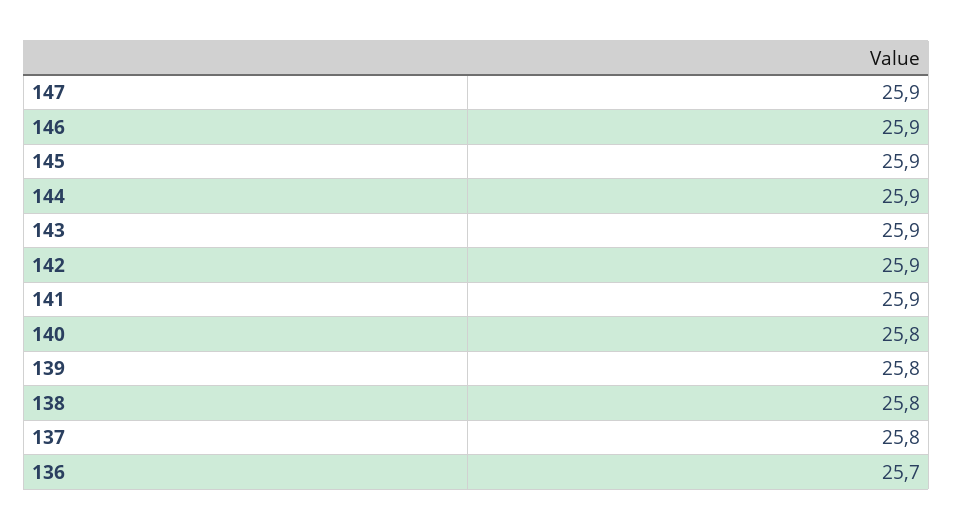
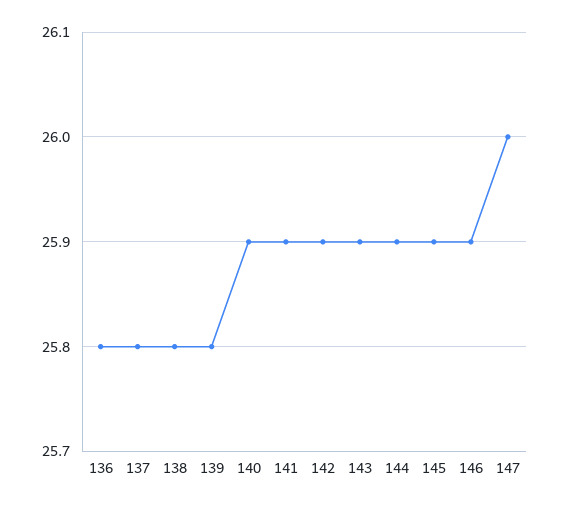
147: 25.9 -> 26
140: 25.8 -> 25.9
136: 25.7 -> 25.8

